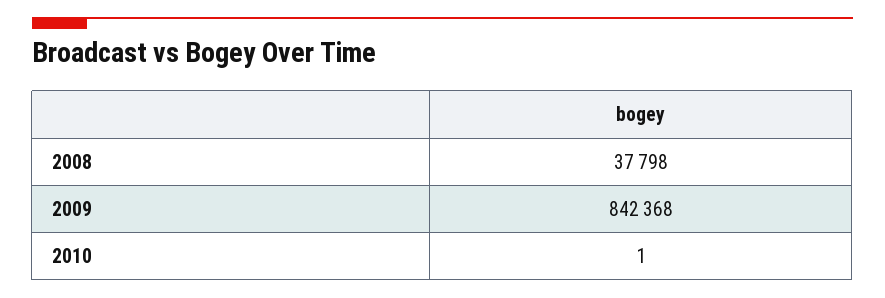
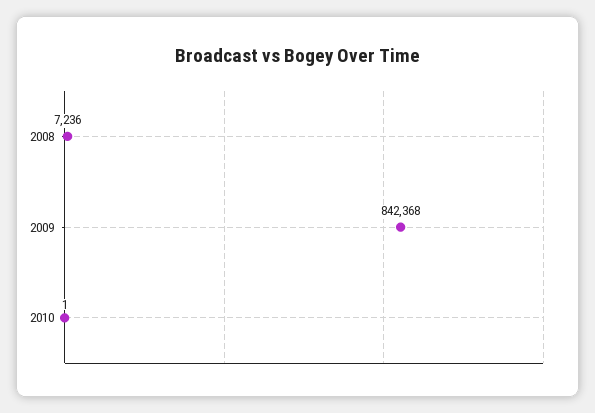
2008: 37798 -> 7236

